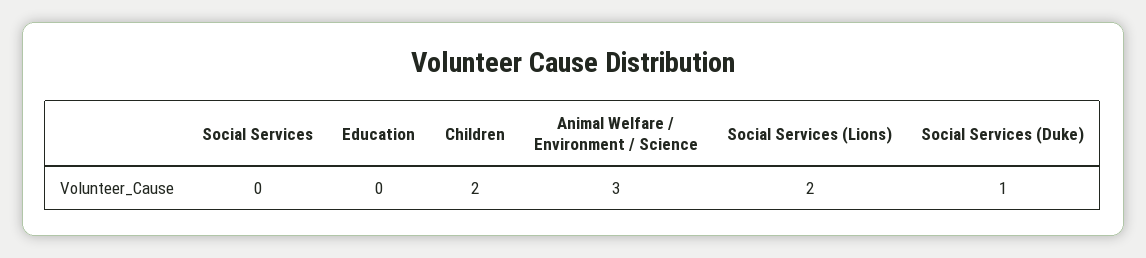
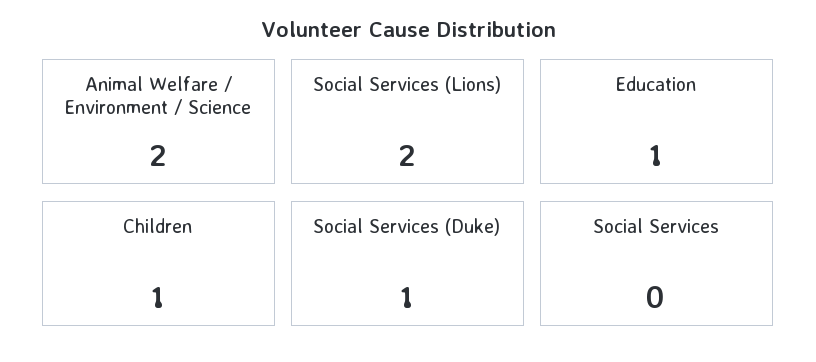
Education: 0 -> 1
Children: 2 -> 1
Animal Welfare / Environment / Science: 3 -> 2

